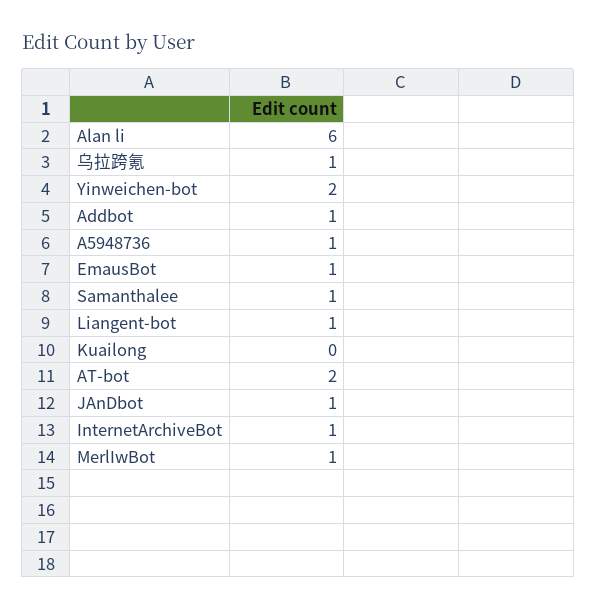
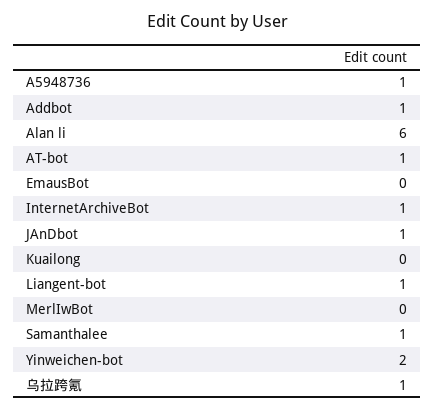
EmausBot: 1 -> 0
AT-bot: 2 -> 1
MerlIwBot: 1 -> 0

